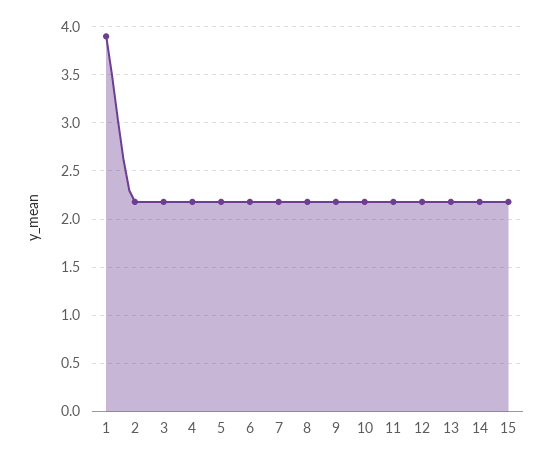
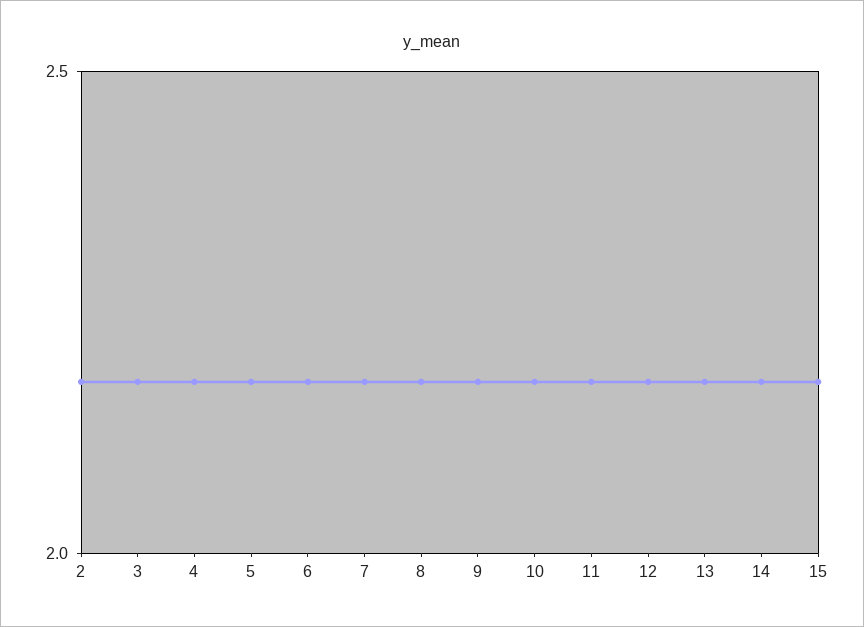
1: 3.9 -> none

